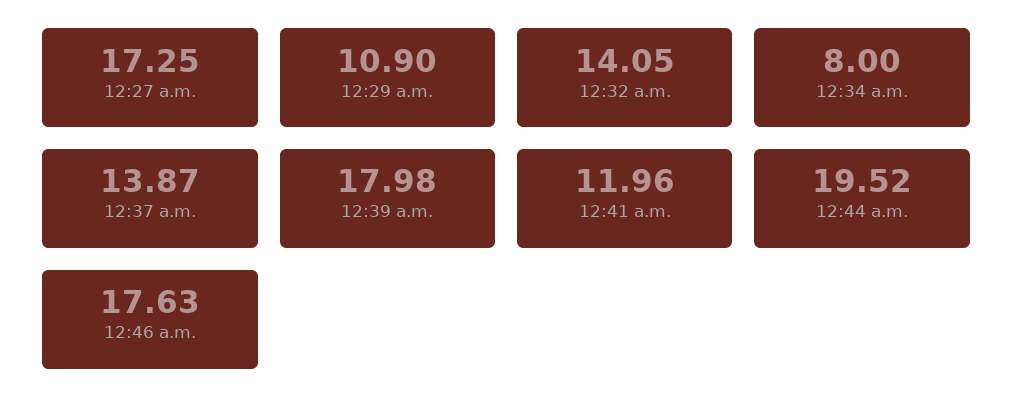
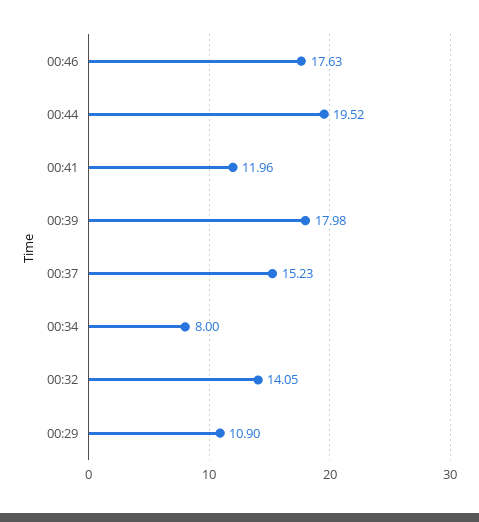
12:27 a.m.: 17.25 -> none
12:37 a.m.: 13.87 -> 15.23

